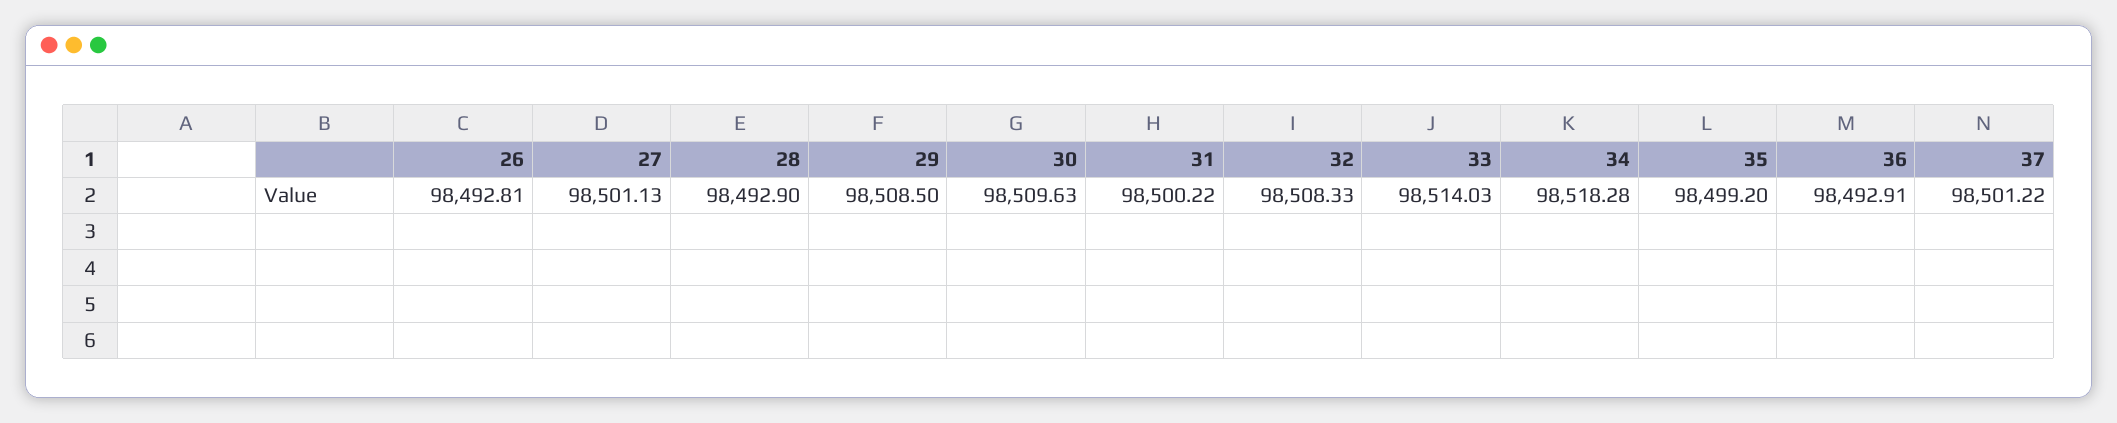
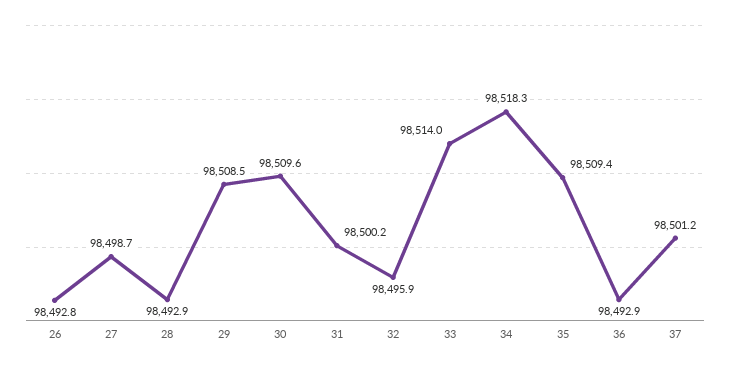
27: 98501.13 -> 98498.7
32: 98508.33 -> 98495.9
35: 98499.2 -> 98509.4

